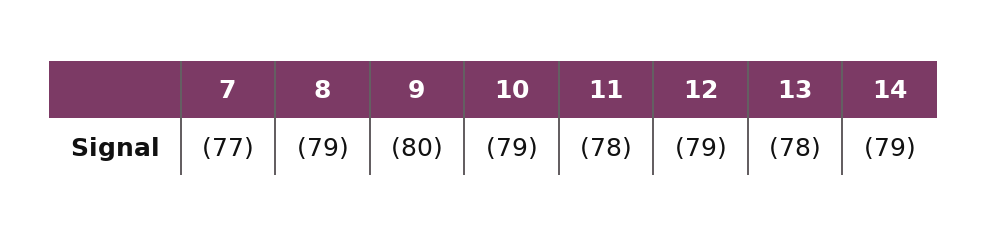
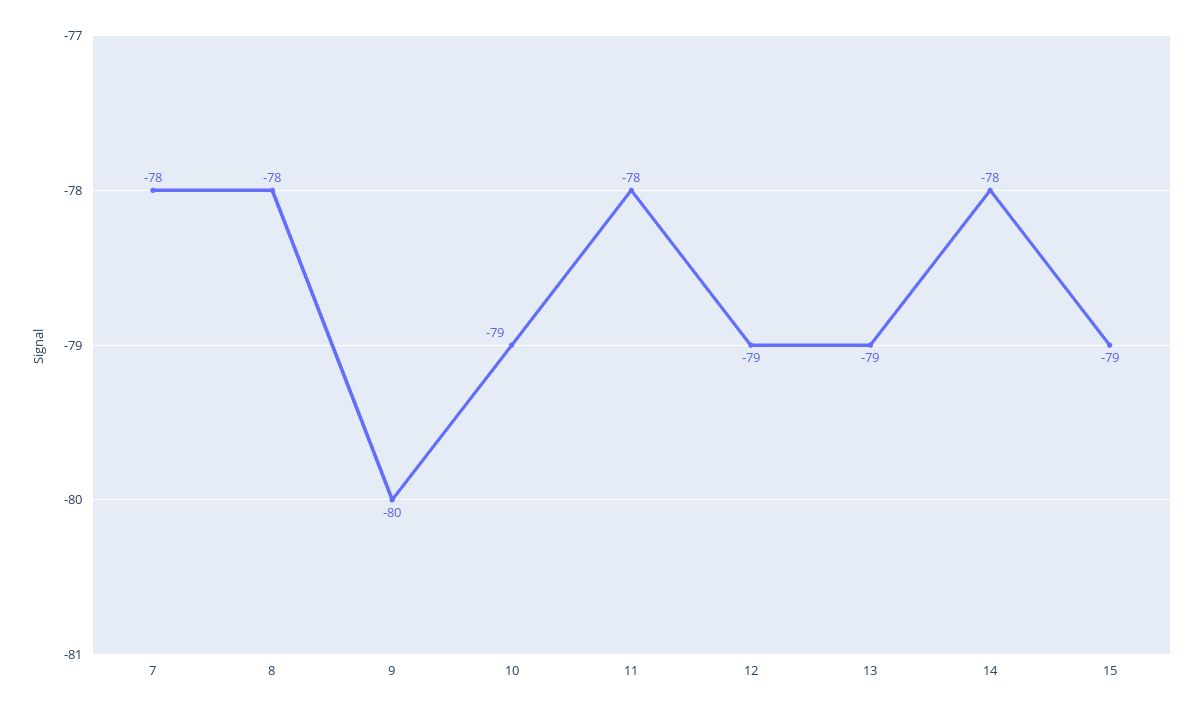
7: -77 -> -78
8: -79 -> -78
13: -78 -> -79
14: -79 -> -78
15: none -> -79

